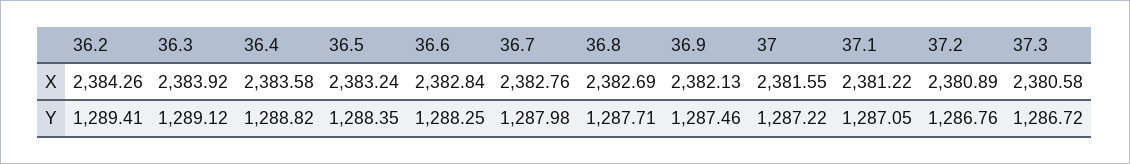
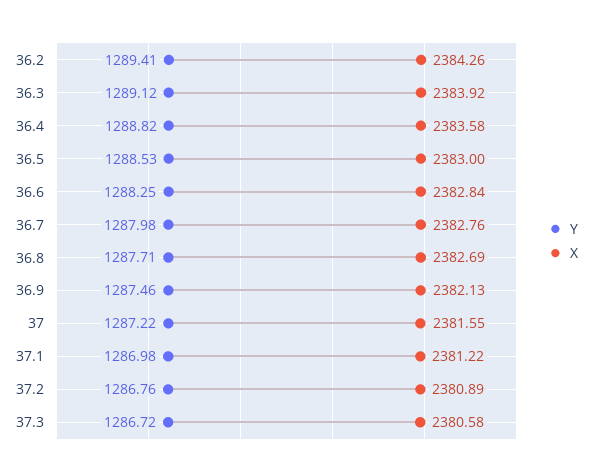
X, 36.5: 2383.24 -> 2383
Y, 36.5: 1288.35 -> 1288.53
Y, 37.1: 1287.05 -> 1286.98

